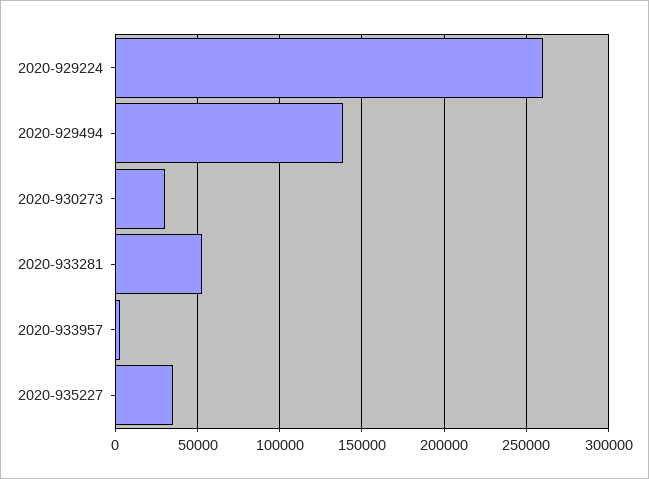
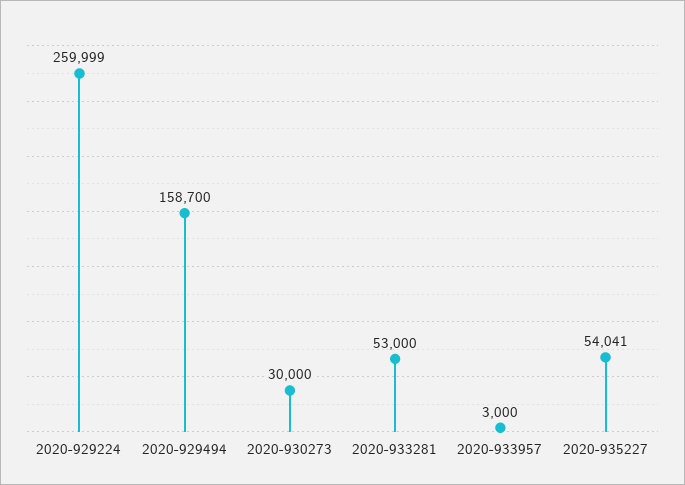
2020-929494: 140000 -> 158700
2020-935227: 35000 -> 54041

